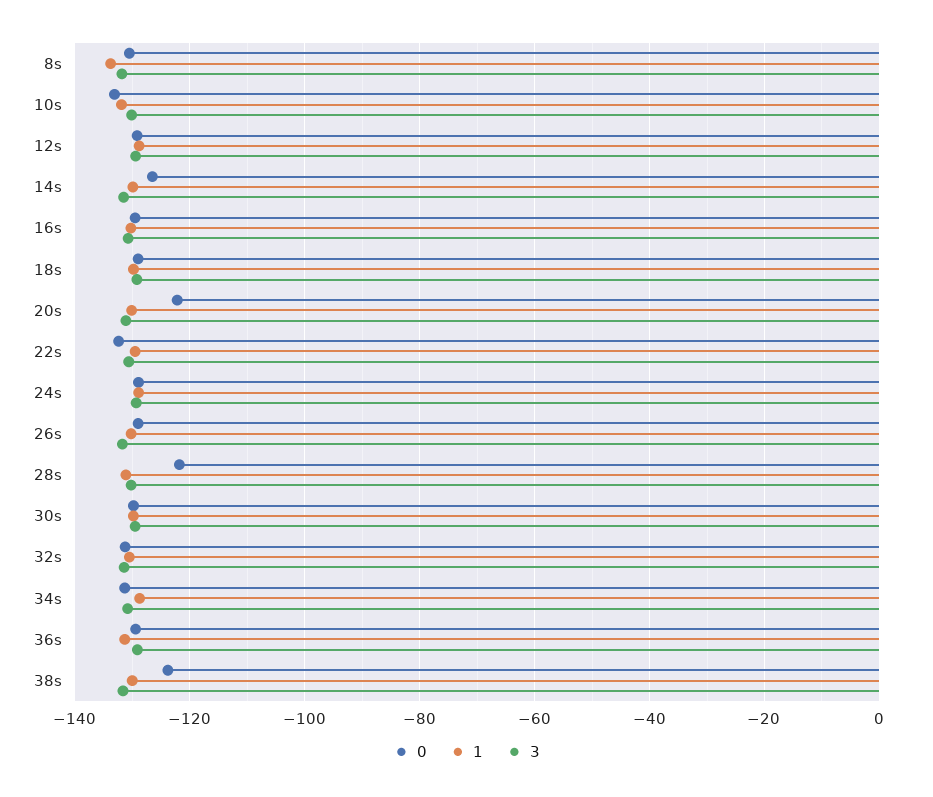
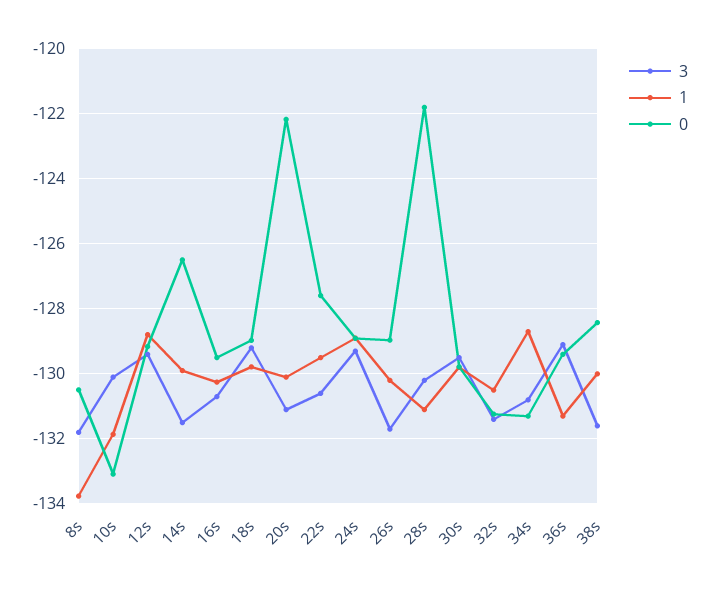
0, 22s: -132 -> -127.6
0, 38s: -124 -> -128.4

